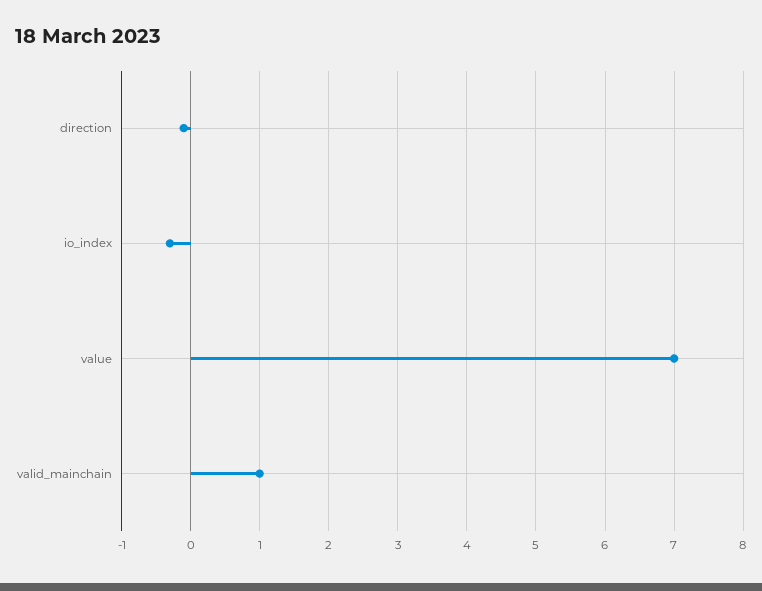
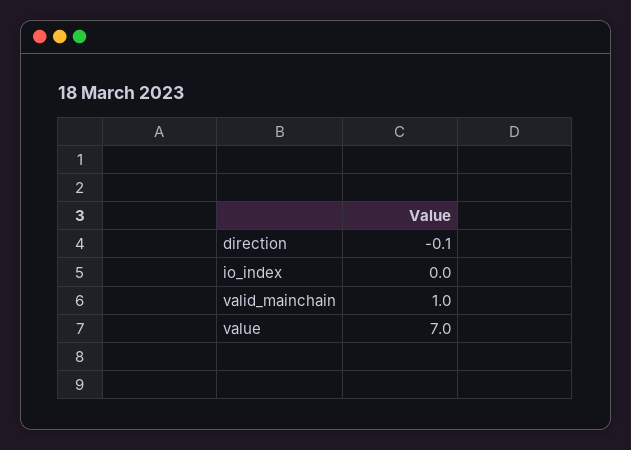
io_index: -0.3 -> 0

